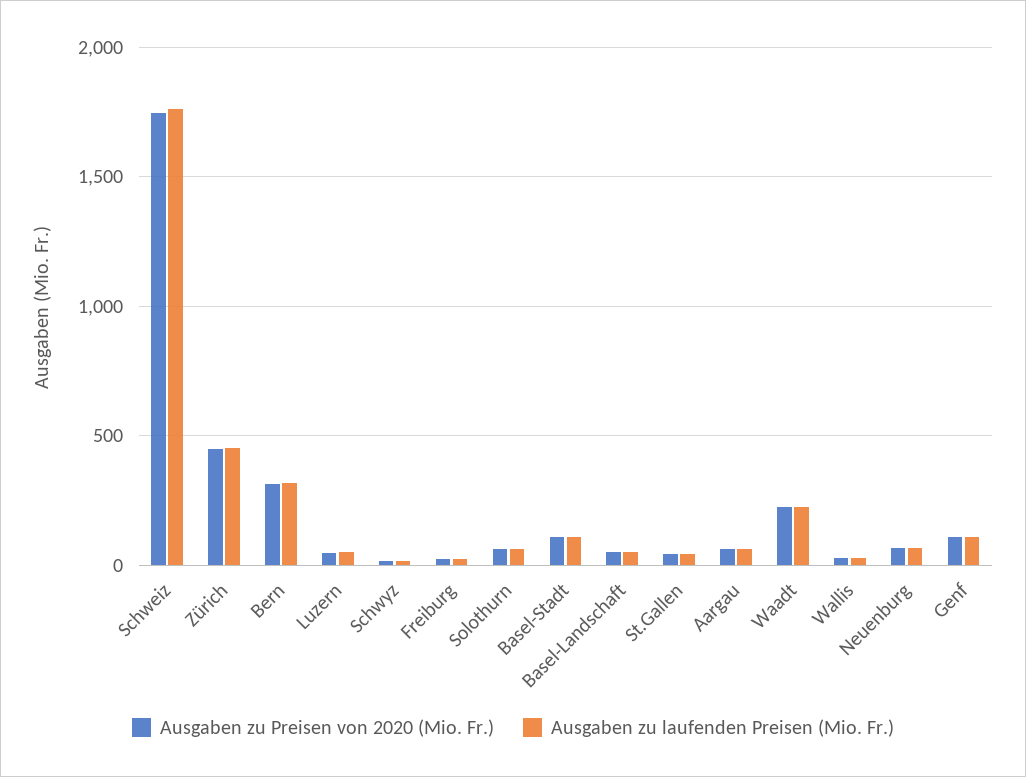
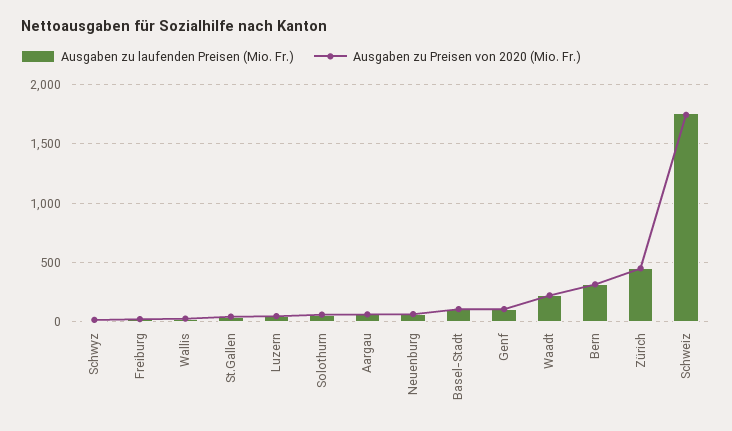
Ausgaben zu Preisen von 2020 (Mio. Fr.), Basel-Landschaft: 50 -> none
Ausgaben zu laufenden Preisen (Mio. Fr.), Basel-Landschaft: 50 -> none

